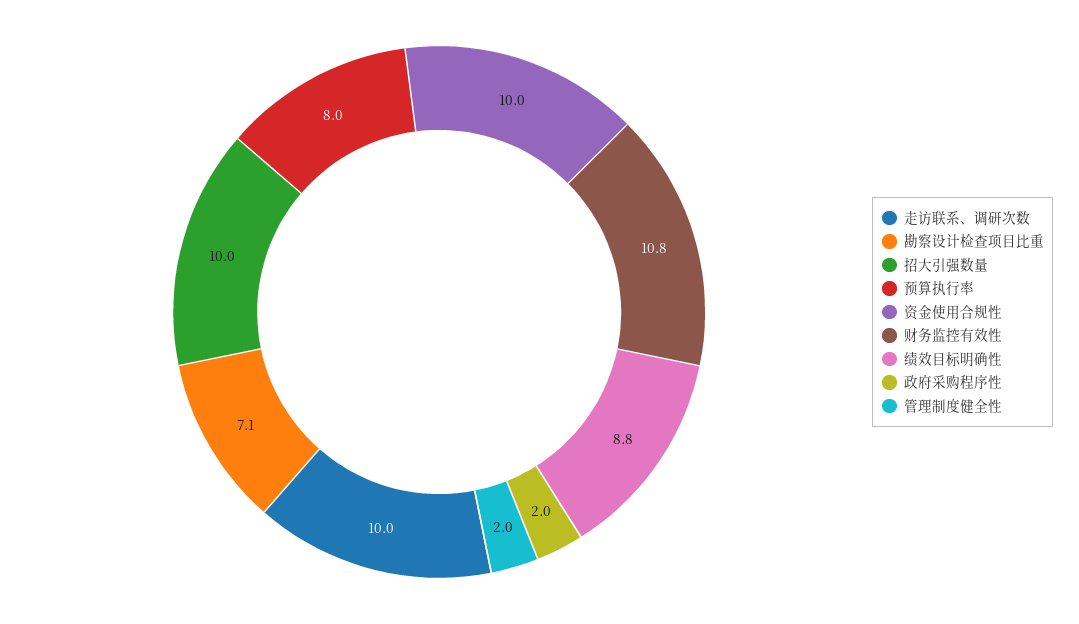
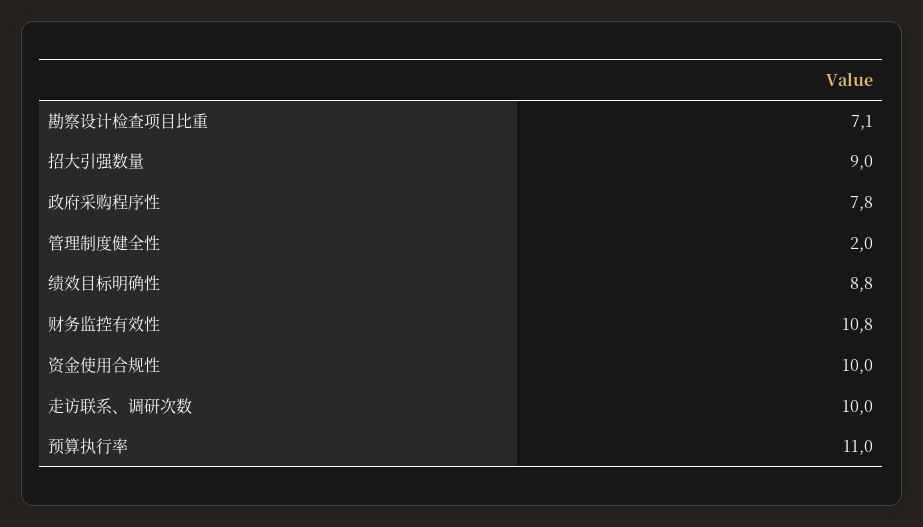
招大引强数量: 10 -> 9
预算执行率: 8 -> 11
政府采购程序性: 2 -> 7.8

